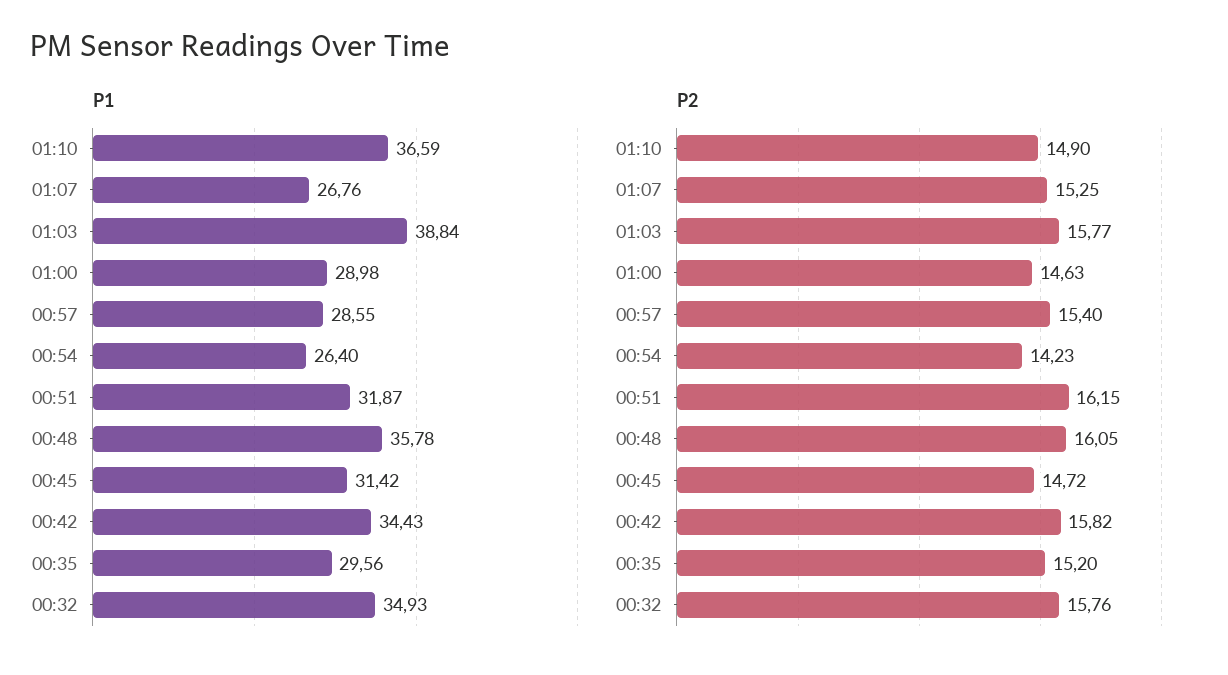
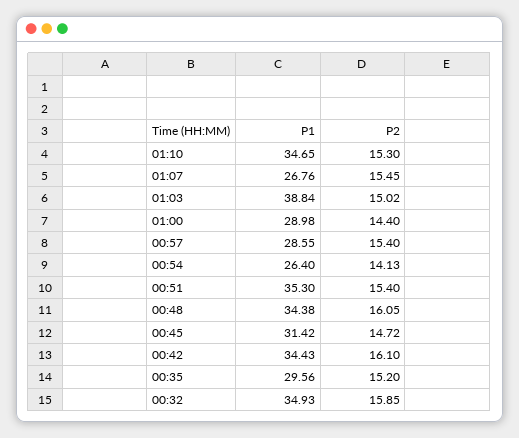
P1, 01:10: 36.59 -> 34.65
P1, 00:51: 31.87 -> 35.3
P1, 00:48: 35.78 -> 34.38
P2, 01:10: 14.9 -> 15.3
P2, 01:07: 15.25 -> 15.45
P2, 01:03: 15.77 -> 15.02
P2, 01:00: 14.63 -> 14.4
P2, 00:54: 14.23 -> 14.13
P2, 00:51: 16.15 -> 15.4
P2, 00:42: 15.82 -> 16.1
P2, 00:32: 15.76 -> 15.85

